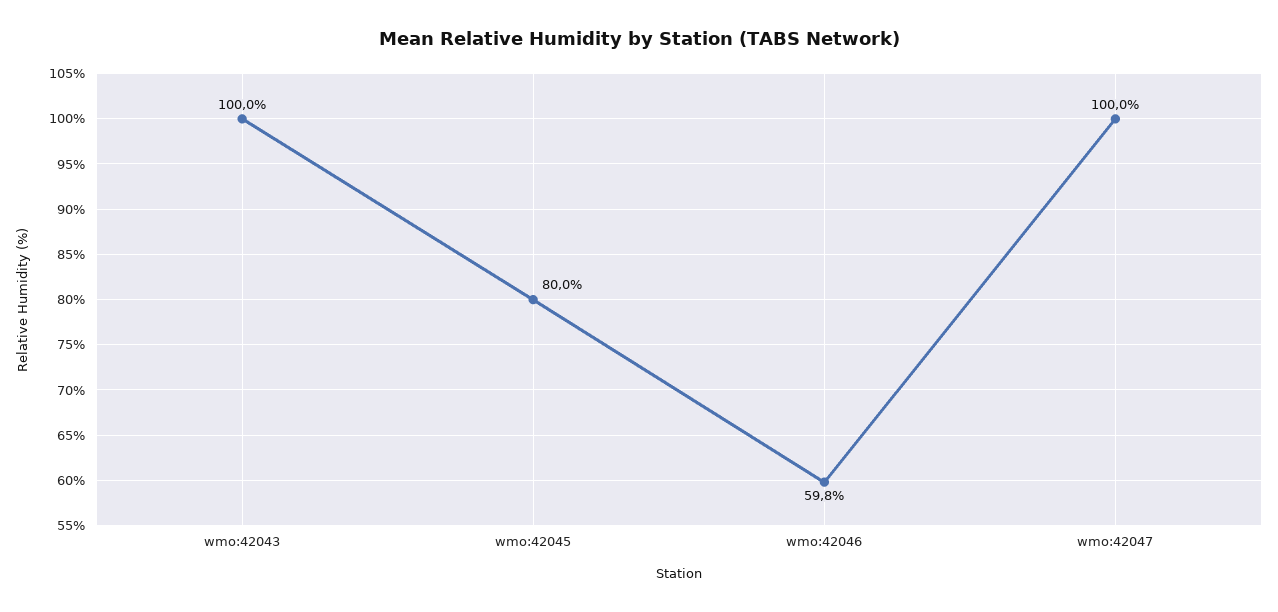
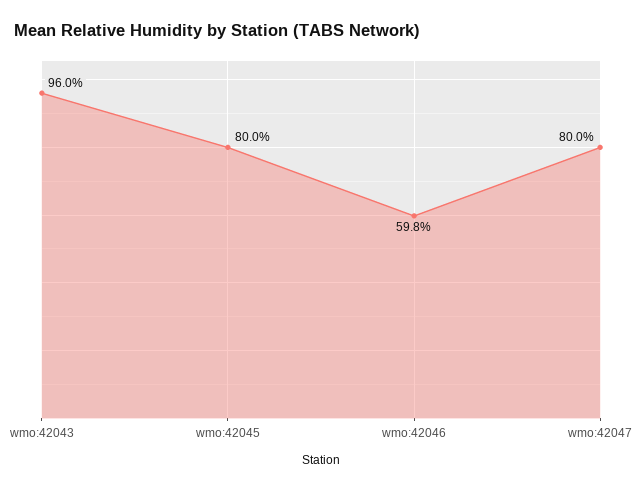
wmo:42043: 100 -> 96
wmo:42047: 100 -> 80

